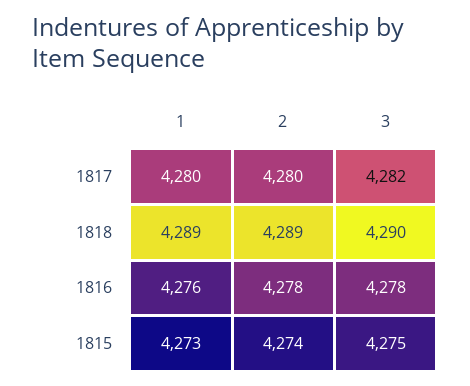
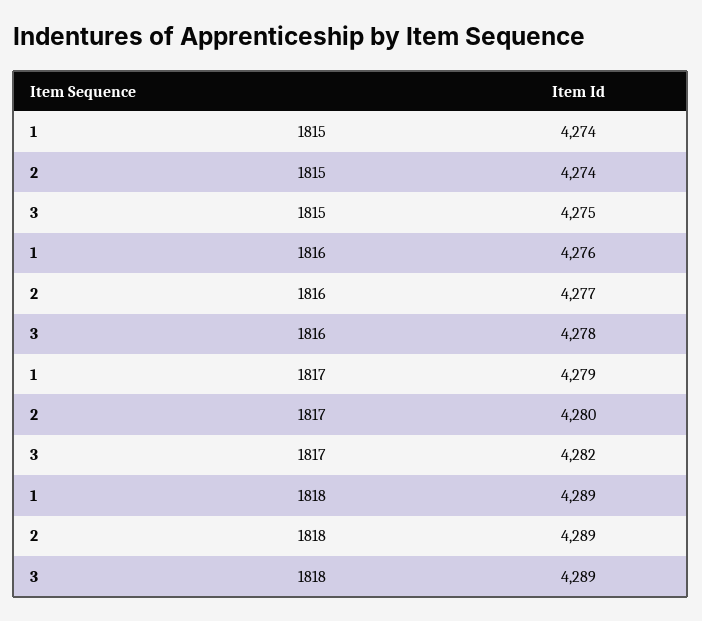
1, 1817: 4280 -> 4279
3, 1818: 4290 -> 4289
2, 1816: 4278 -> 4277
1, 1815: 4273 -> 4274

